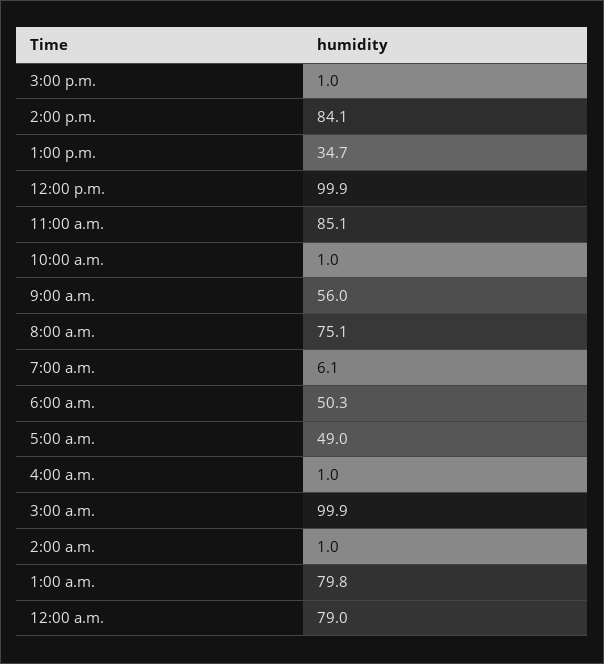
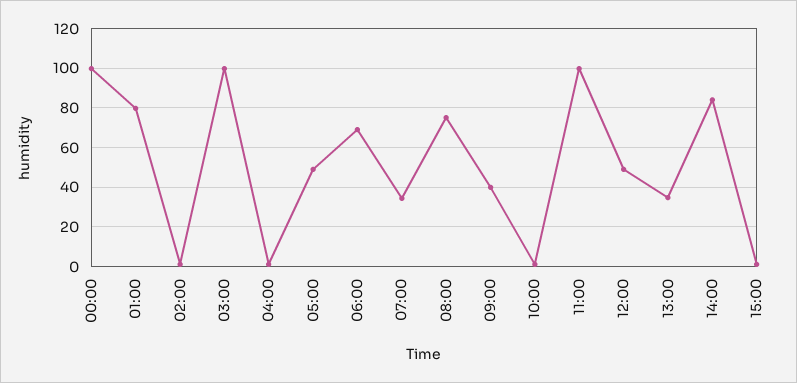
12:00 p.m.: 99.9 -> 50
11:00 a.m.: 85.1 -> 100
9:00 a.m.: 56 -> 40
7:00 a.m.: 6.1 -> 35
6:00 a.m.: 50.3 -> 70
12:00 a.m.: 79 -> 100

